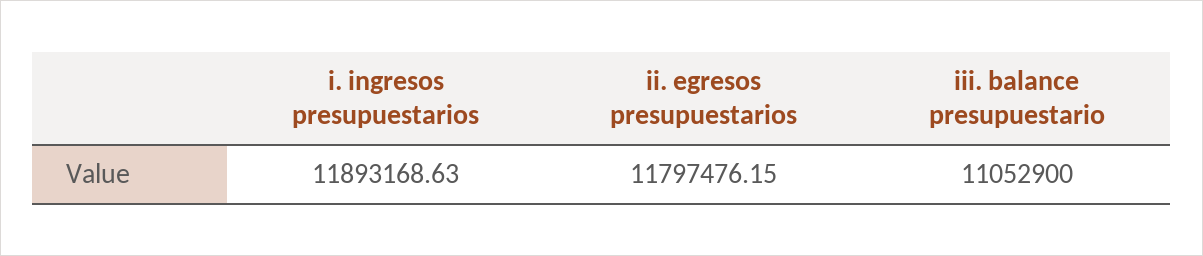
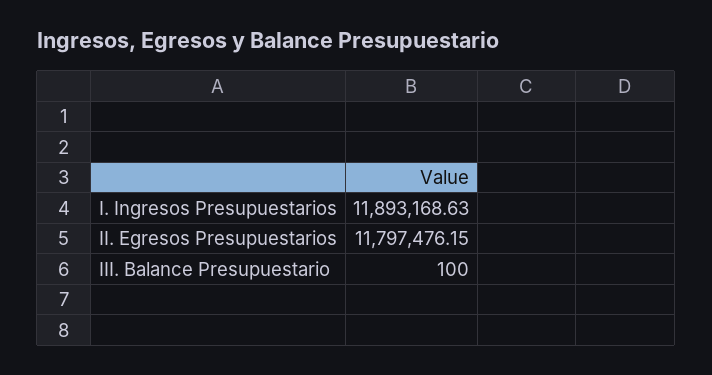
iii. balance presupuestario: 11052900 -> 100

